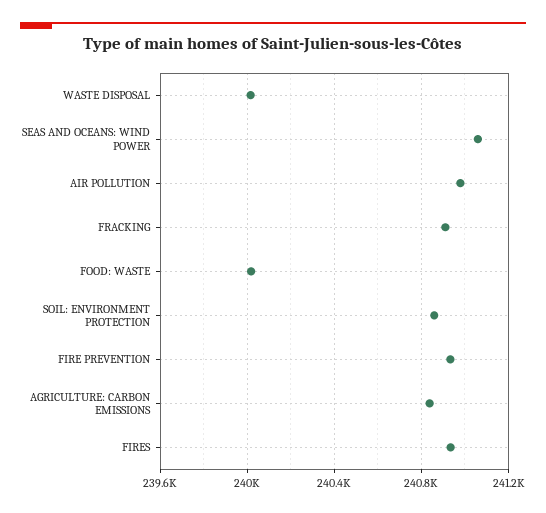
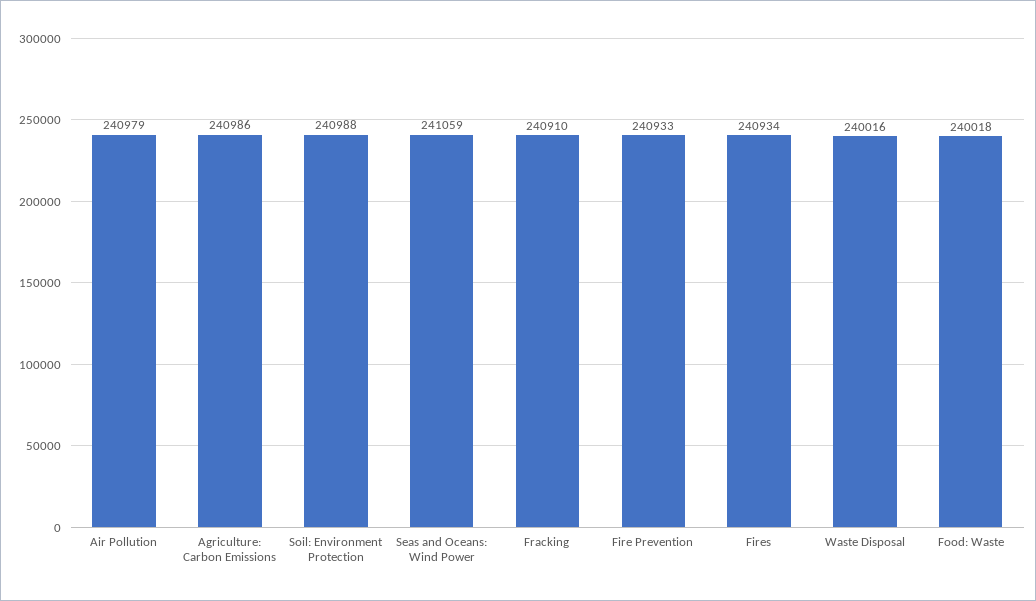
SOIL: ENVIRONMENT PROTECTION: 240850 -> 240988
AGRICULTURE: CARBON EMISSIONS: 240850 -> 240986

